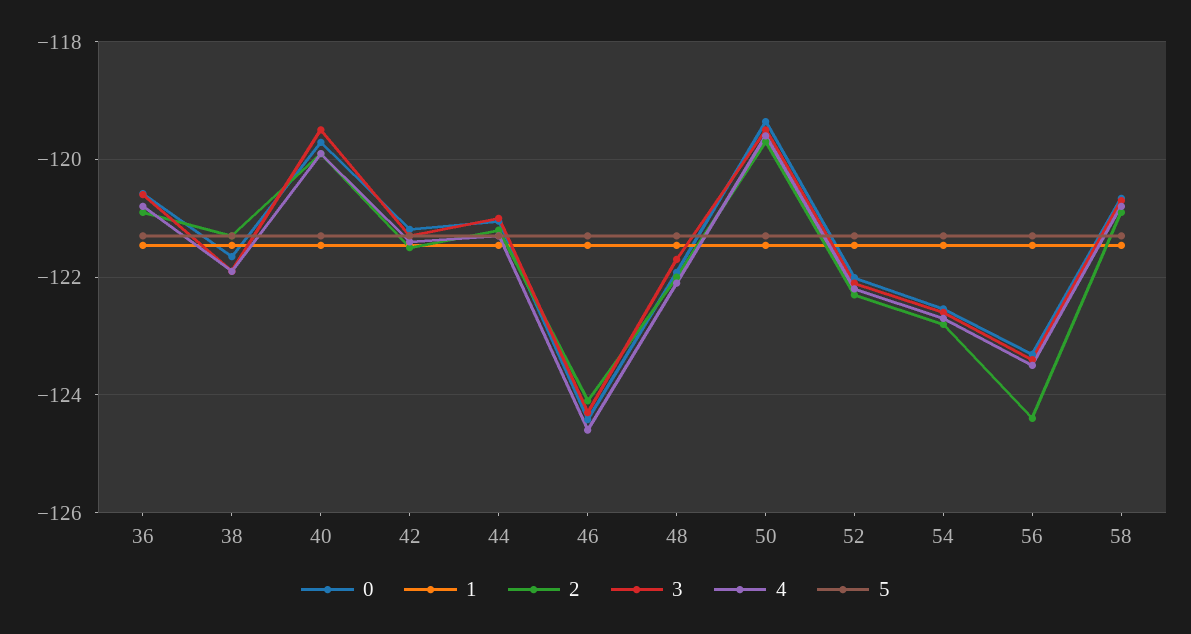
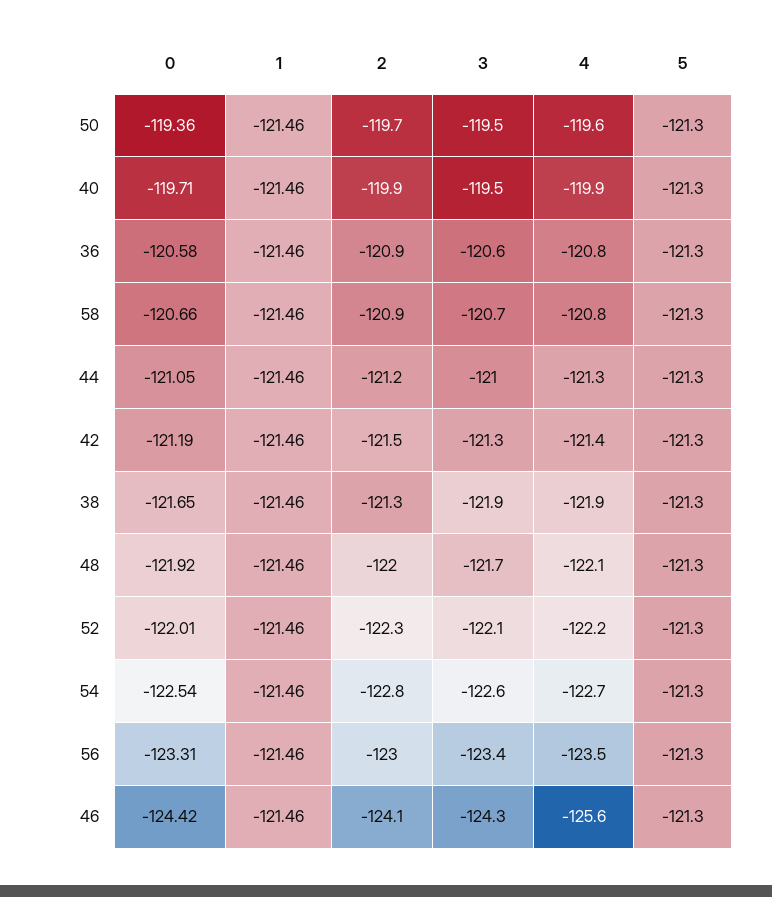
4, 46: -124.6 -> -125.6
2, 56: -124.4 -> -123

